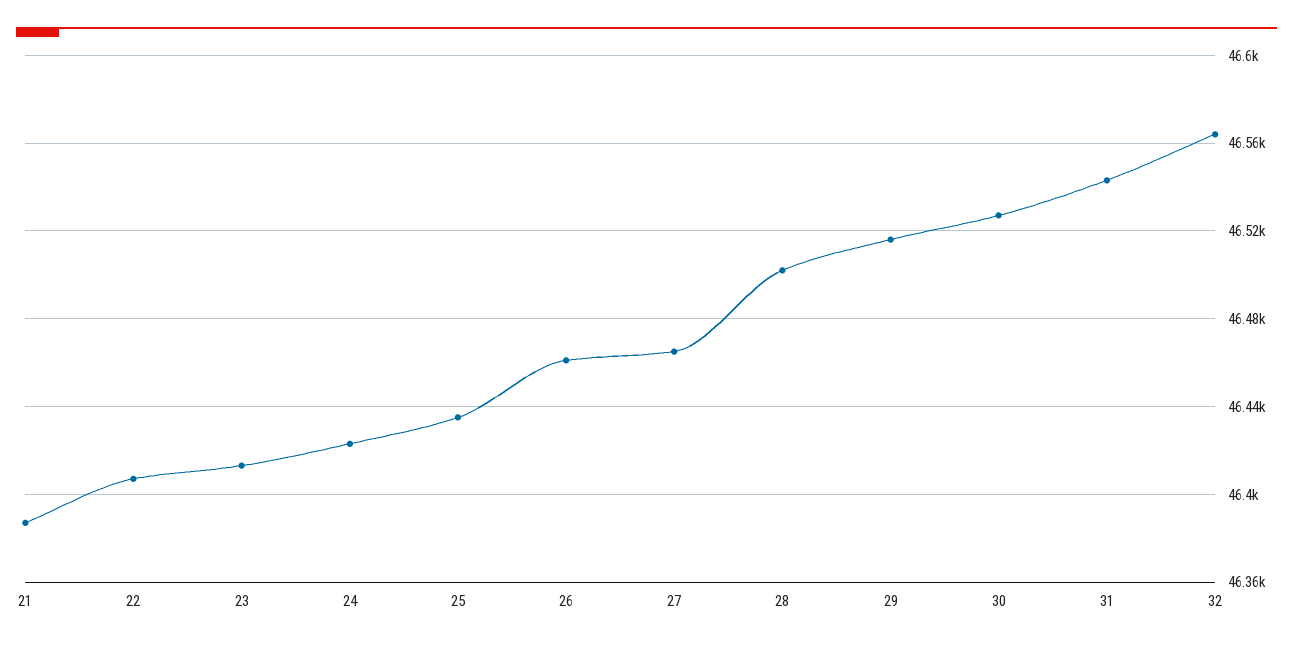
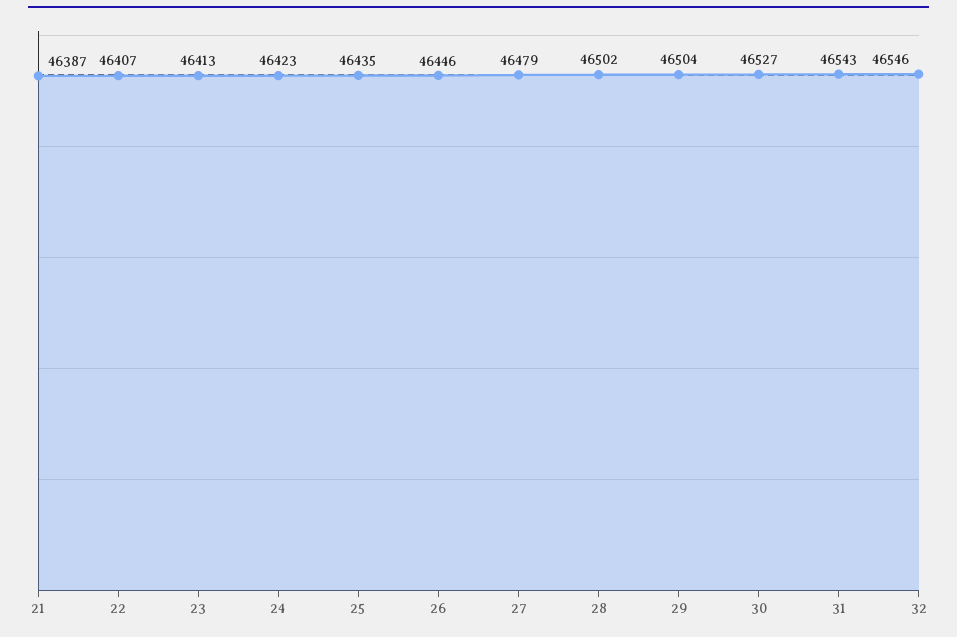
26: 46460 -> 46446
27: 46465 -> 46479
29: 46515 -> 46504
32: 46565 -> 46546

